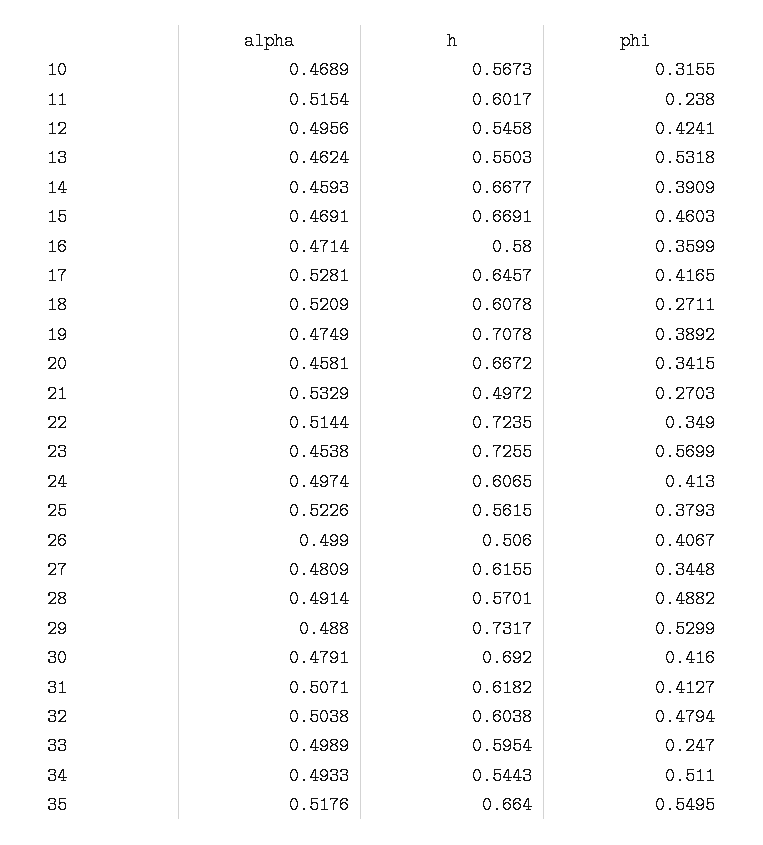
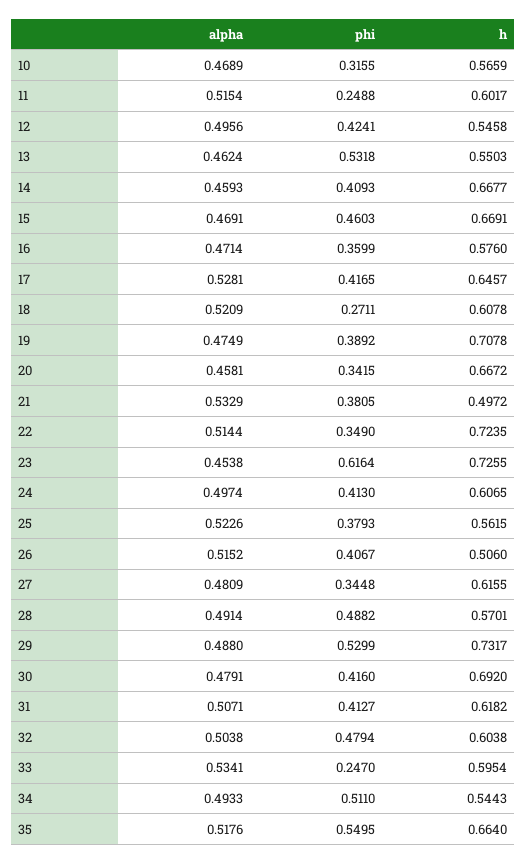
h, 10: 0.5673 -> 0.5659
phi, 11: 0.238 -> 0.2488
phi, 14: 0.3909 -> 0.4093
h, 16: 0.58 -> 0.576
phi, 21: 0.2703 -> 0.3805
phi, 23: 0.5699 -> 0.6164
alpha, 26: 0.499 -> 0.5152
alpha, 33: 0.4989 -> 0.5341

